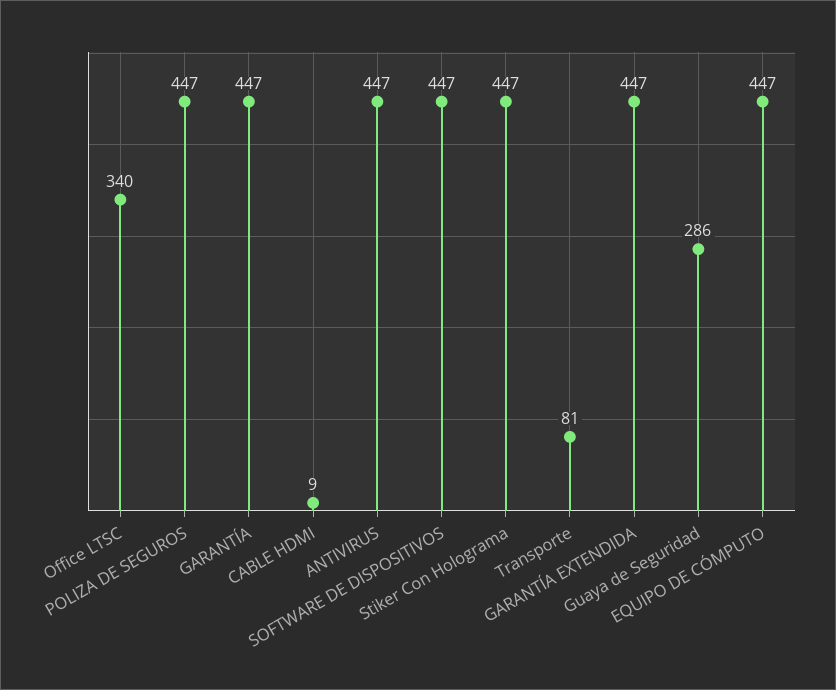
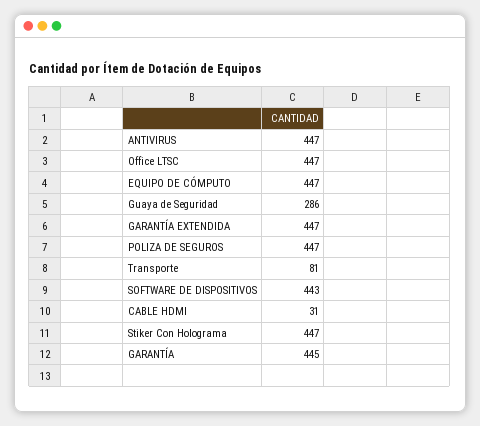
Office LTSC: 340 -> 447
GARANTÍA: 447 -> 445
CABLE HDMI: 9 -> 31
SOFTWARE DE DISPOSITIVOS: 447 -> 443

